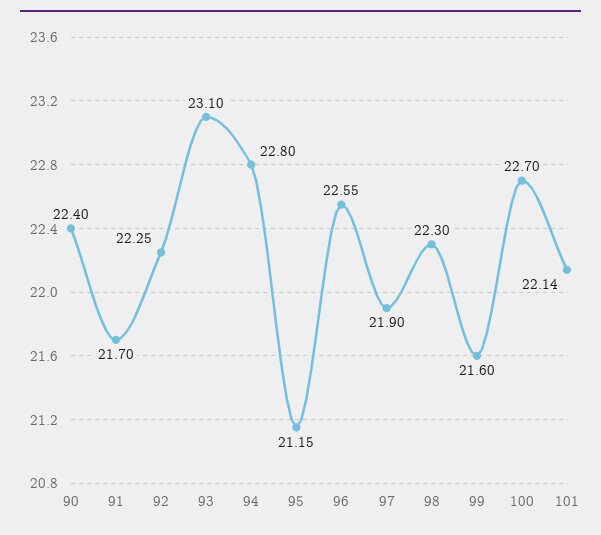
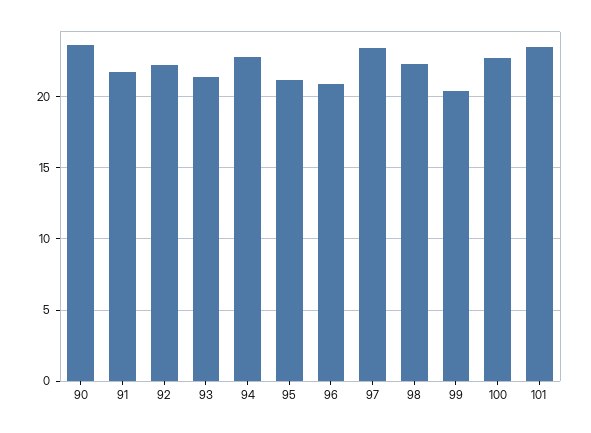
90: 22.4 -> 23.5
93: 23.1 -> 21.5
96: 22.55 -> 21
97: 21.9 -> 23.5
99: 21.6 -> 20.5
101: 22.14 -> 23.5

